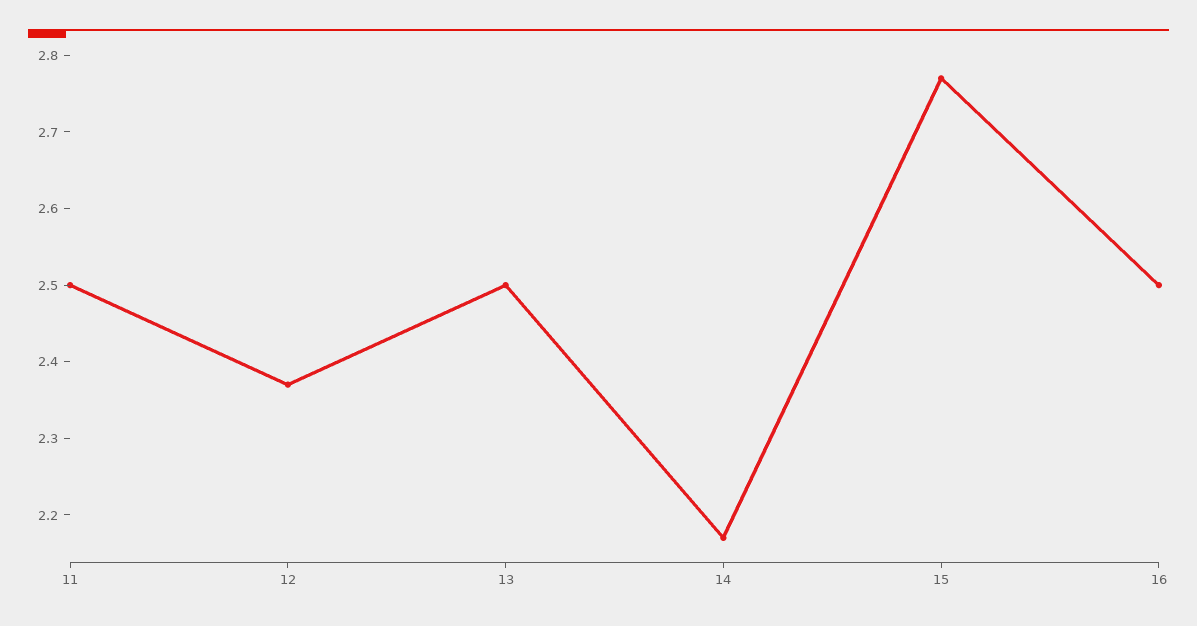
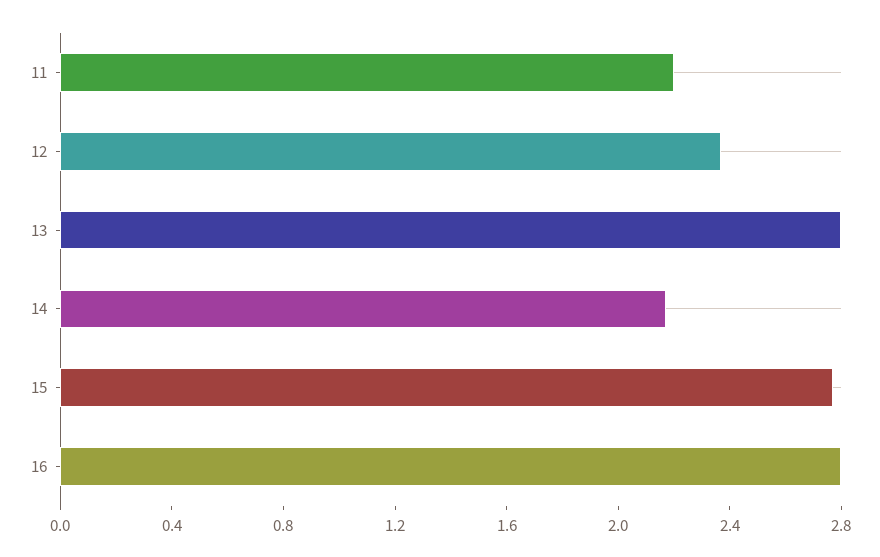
11: 2.5 -> 2.2
13: 2.5 -> 2.8
16: 2.5 -> 2.8

